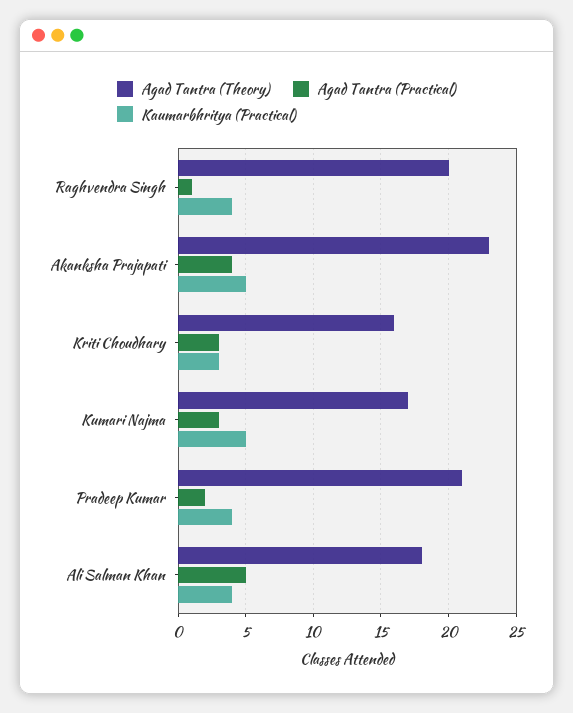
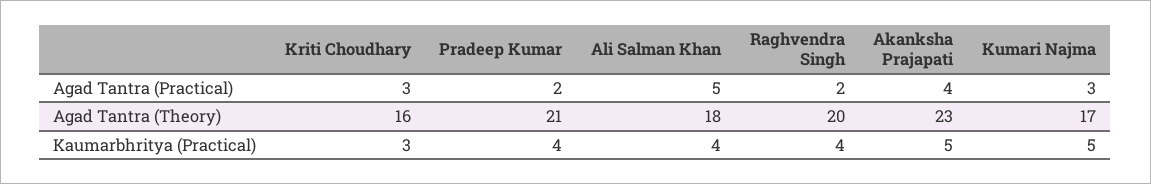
Agad Tantra (Practical), Raghvendra Singh: 1 -> 2

